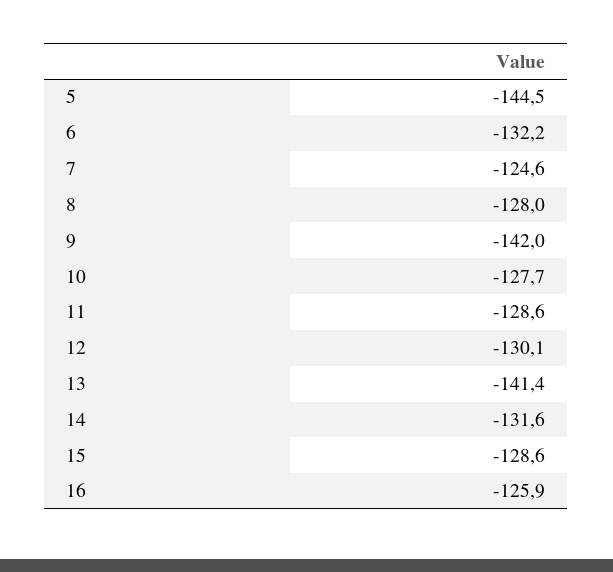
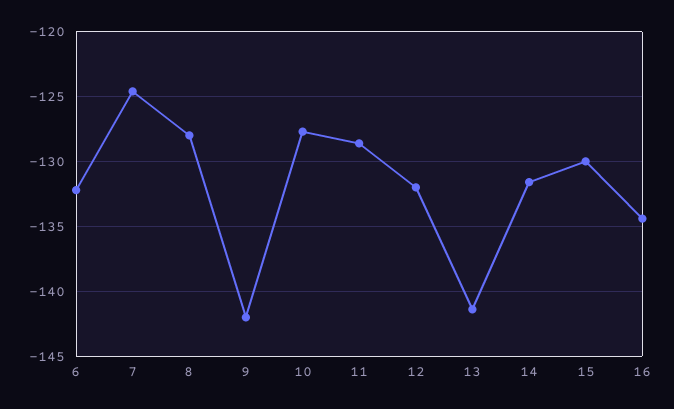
5: -144.5 -> none
12: -130.1 -> -132
15: -128.6 -> -130
16: -125.9 -> -134.5

